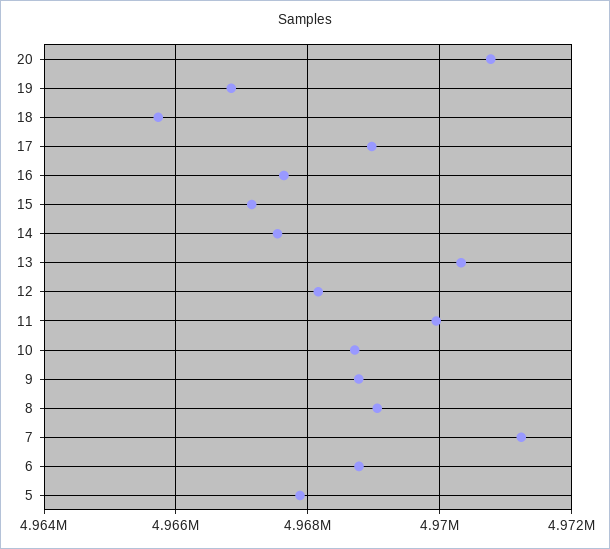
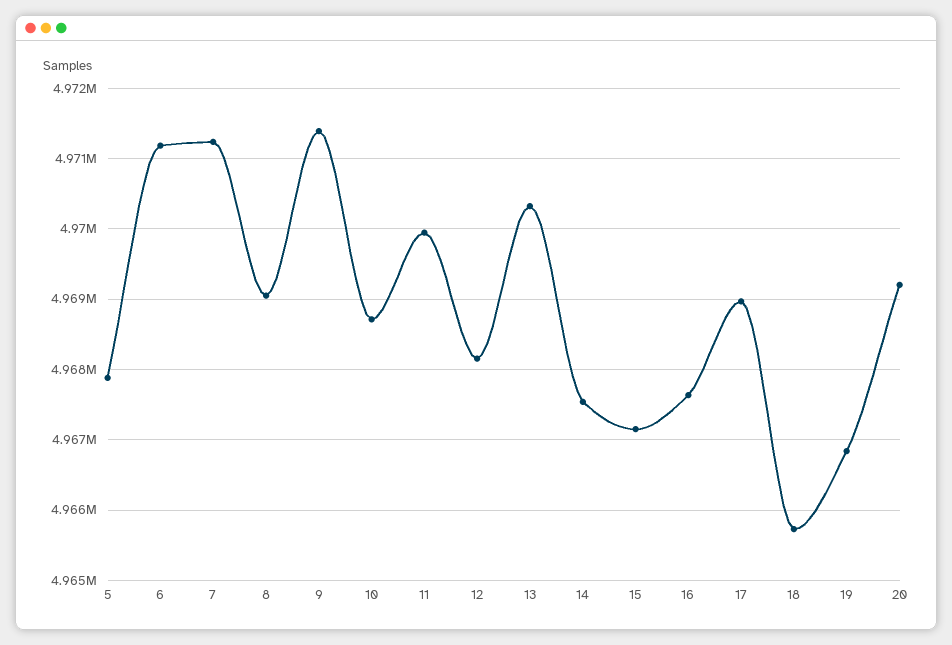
20: 4970800 -> 4969200
9: 4968800 -> 4971400
6: 4968800 -> 4971200

